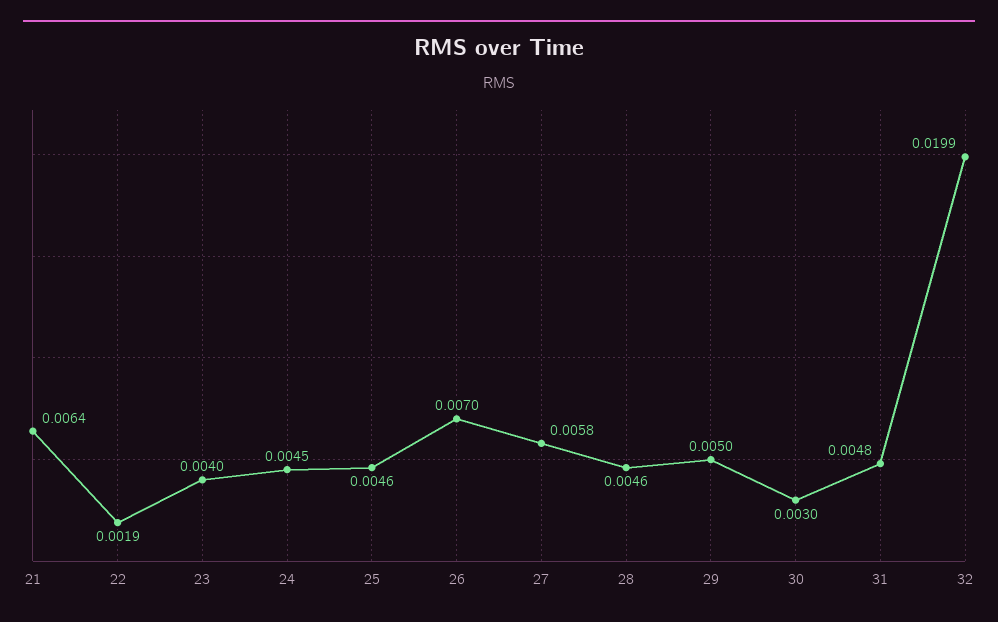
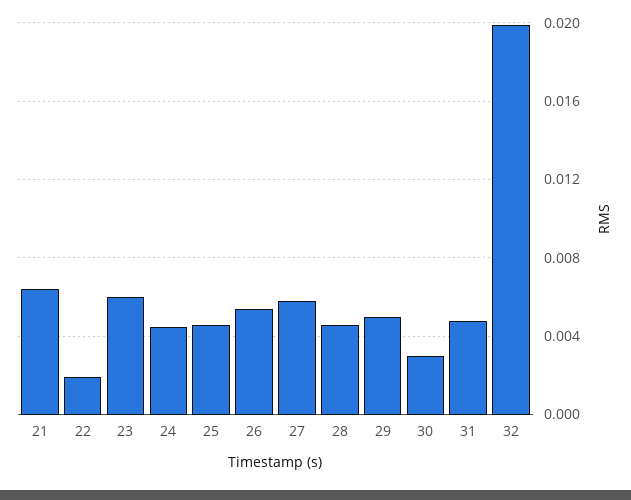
23: 0.004 -> 0.006
26: 0.007 -> 0.0055

